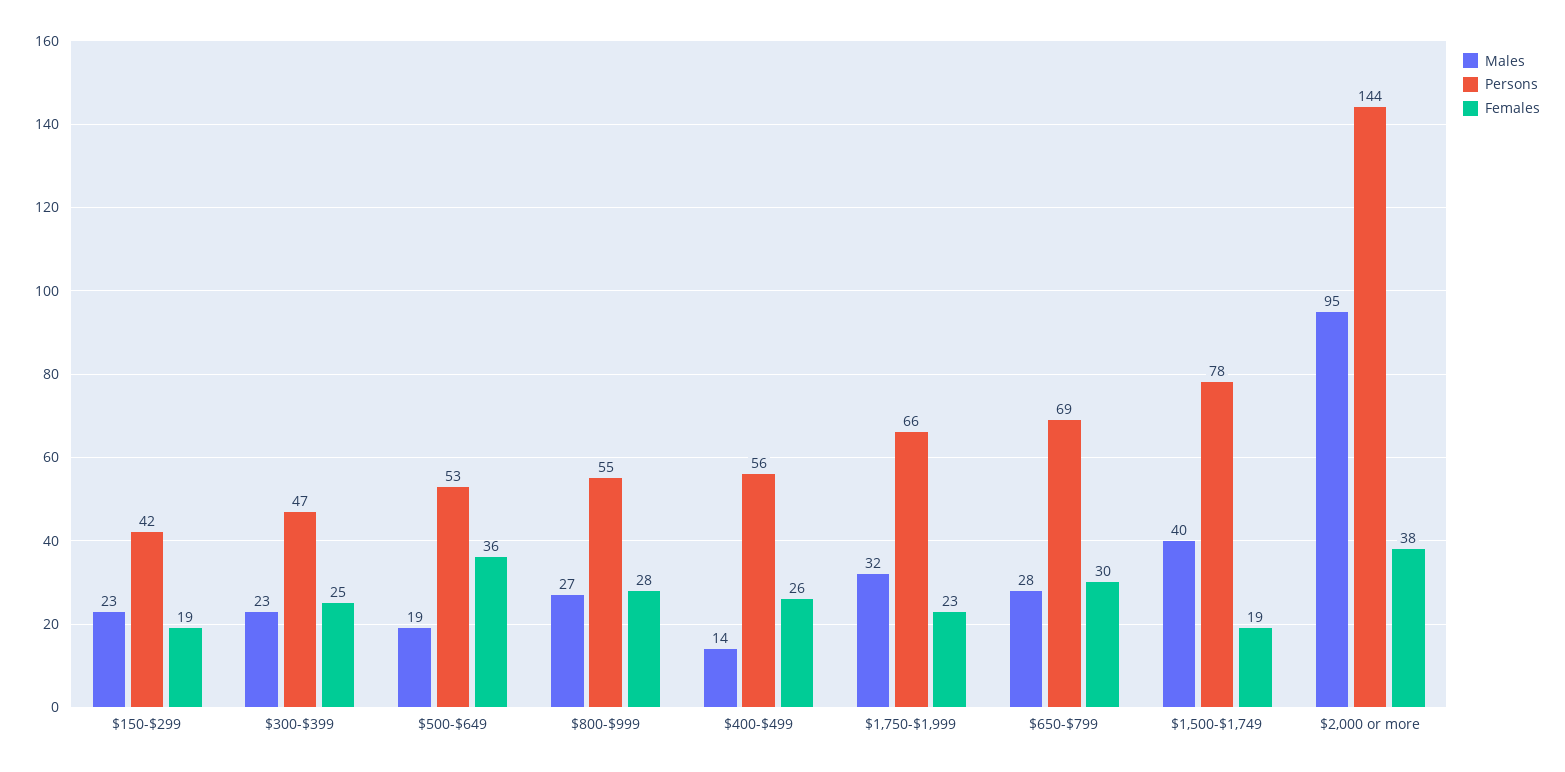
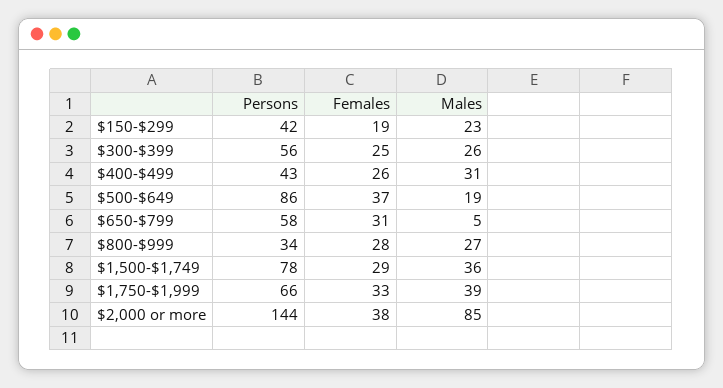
Males, $300-$399: 23 -> 26
Persons, $300-$399: 47 -> 56
Persons, $500-$649: 53 -> 86
Females, $500-$649: 36 -> 37
Persons, $800-$999: 55 -> 34
Males, $400-$499: 14 -> 31
Persons, $400-$499: 56 -> 43
Males, $1,750-$1,999: 32 -> 39
Females, $1,750-$1,999: 23 -> 33
Males, $650-$799: 28 -> 5
Persons, $650-$799: 69 -> 58
Females, $650-$799: 30 -> 31
Males, $1,500-$1,749: 40 -> 36
Females, $1,500-$1,749: 19 -> 29
Males, $2,000 or more: 95 -> 85

